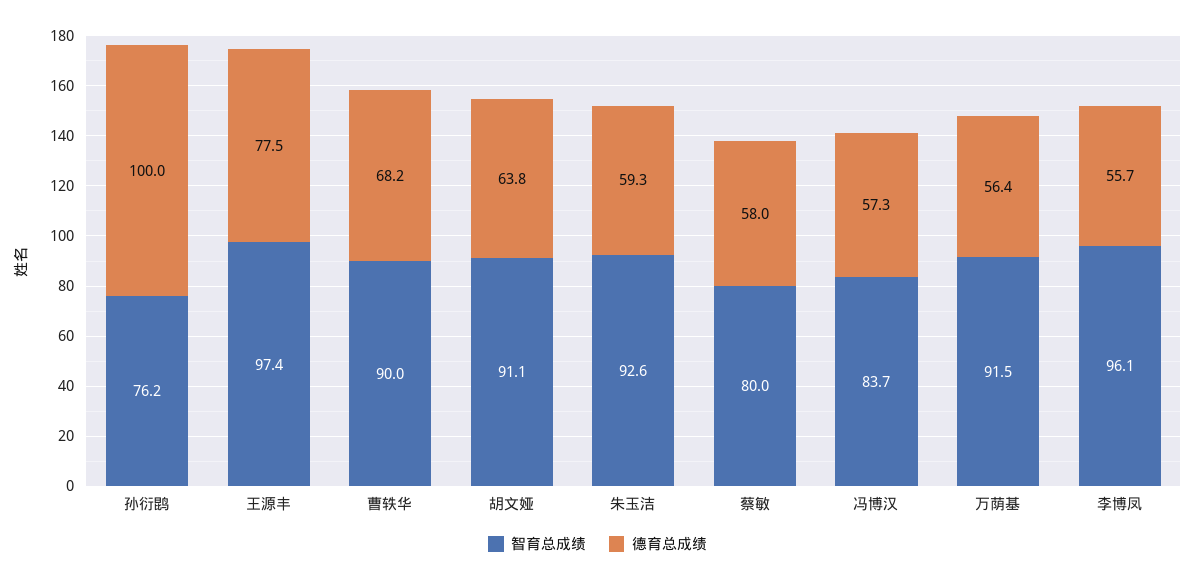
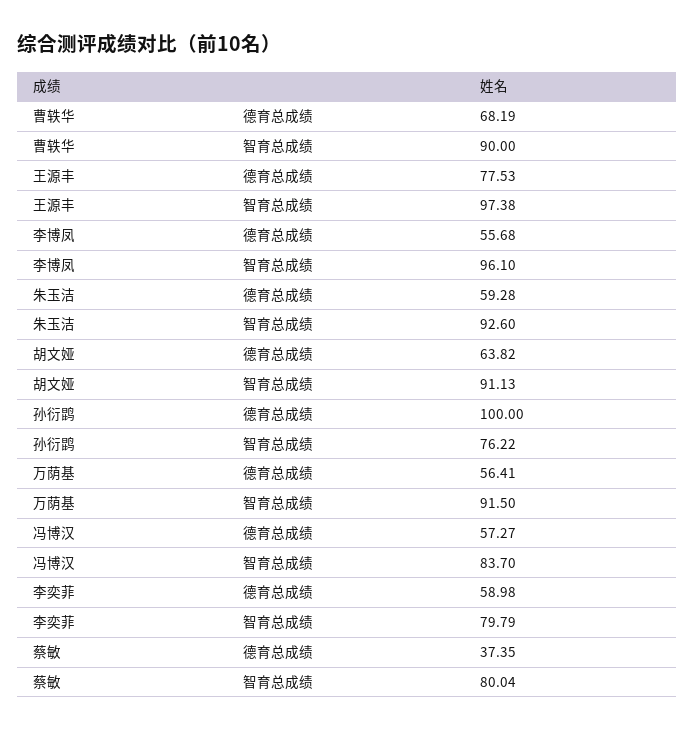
德育总成绩, 蔡敏: 58 -> 37.35
德育总成绩, 李奕菲: none -> 58.98
智育总成绩, 李奕菲: none -> 79.79

